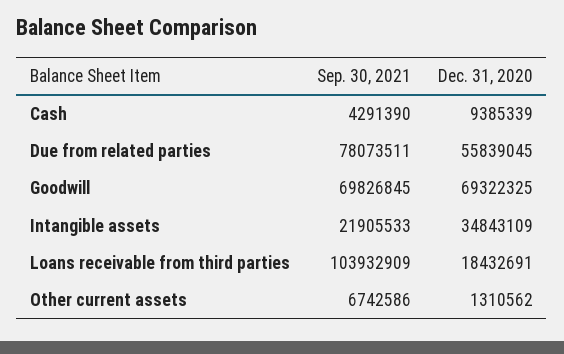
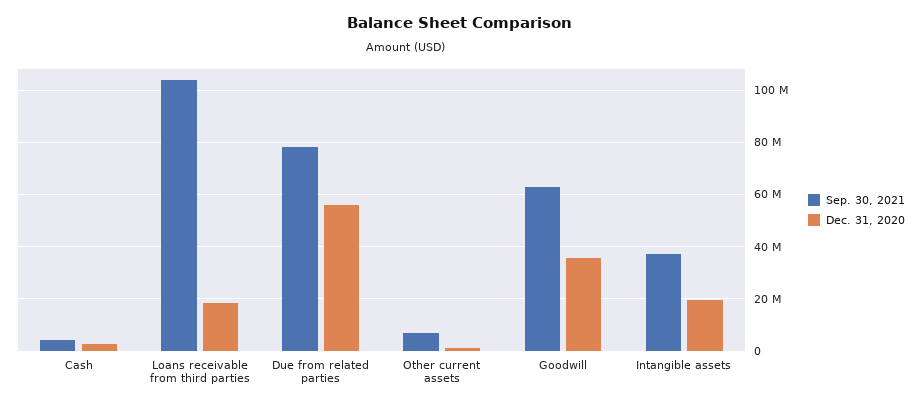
Dec. 31, 2020, Cash: 9385339 -> 2500000
Sep. 30, 2021, Goodwill: 69826845 -> 62500000
Dec. 31, 2020, Goodwill: 69322325 -> 35000000
Sep. 30, 2021, Intangible assets: 21905533 -> 37500000
Dec. 31, 2020, Intangible assets: 34843109 -> 20000000

